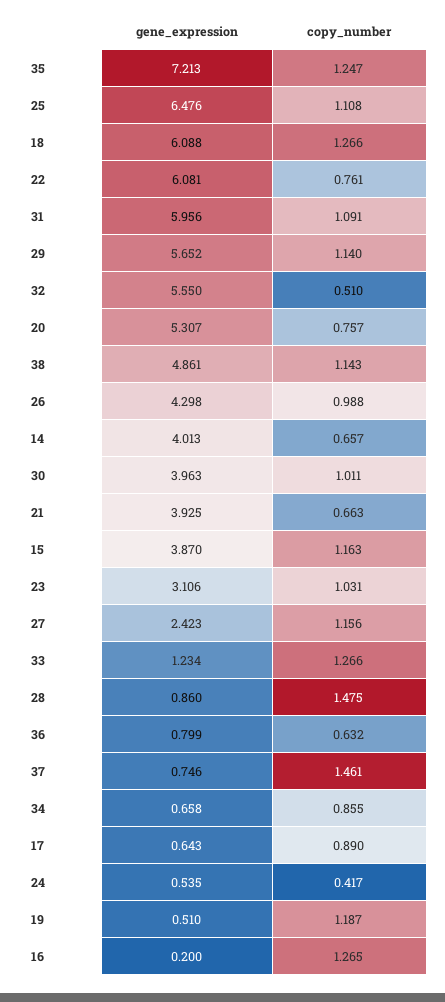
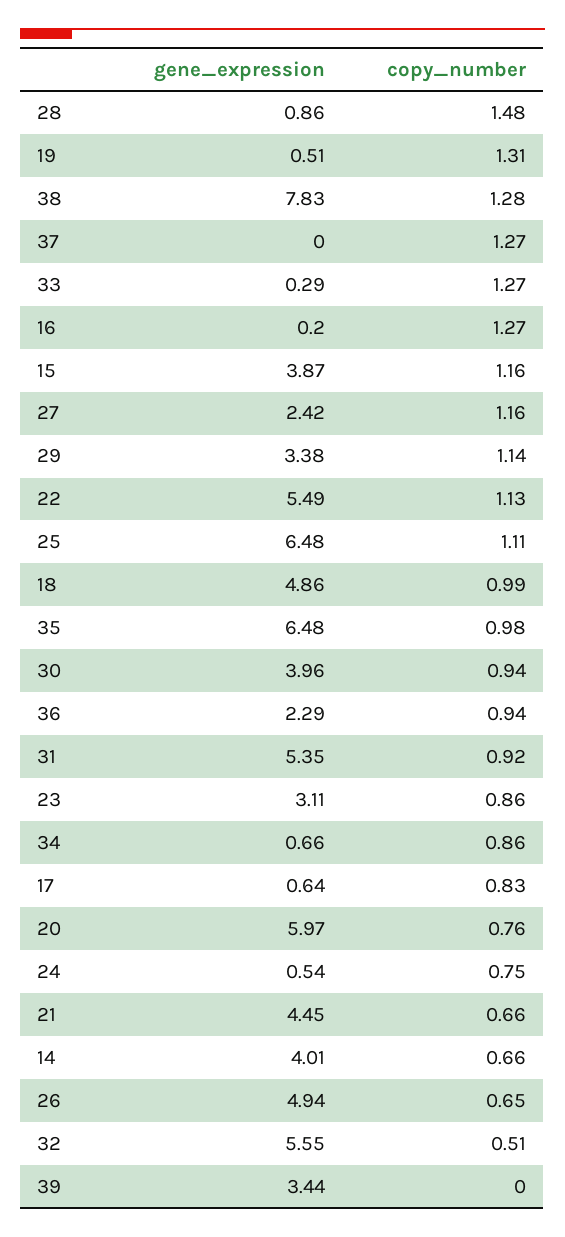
gene_expression, 35: 7.213 -> 6.48
copy_number, 35: 1.247 -> 0.98
gene_expression, 18: 6.088 -> 4.86
copy_number, 18: 1.266 -> 0.99
gene_expression, 22: 6.081 -> 5.49
copy_number, 22: 0.761 -> 1.13
gene_expression, 31: 5.956 -> 5.35
copy_number, 31: 1.091 -> 0.92
gene_expression, 29: 5.652 -> 3.38
gene_expression, 20: 5.307 -> 5.97
gene_expression, 38: 4.861 -> 7.83
copy_number, 38: 1.143 -> 1.28
gene_expression, 26: 4.298 -> 4.94
copy_number, 26: 0.988 -> 0.65
copy_number, 30: 1.011 -> 0.94
gene_expression, 21: 3.925 -> 4.45
copy_number, 23: 1.031 -> 0.86
gene_expression, 33: 1.234 -> 0.29
gene_expression, 36: 0.799 -> 2.29
copy_number, 36: 0.632 -> 0.94
gene_expression, 37: 0.746 -> 0
copy_number, 37: 1.461 -> 1.27
copy_number, 17: 0.89 -> 0.83
copy_number, 24: 0.417 -> 0.75
copy_number, 19: 1.187 -> 1.31
gene_expression, 39: none -> 3.44
copy_number, 39: none -> 0

